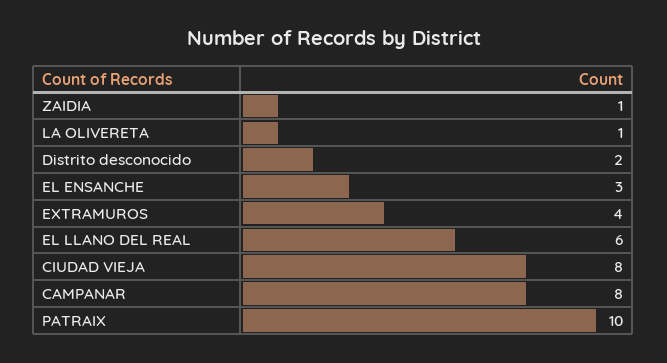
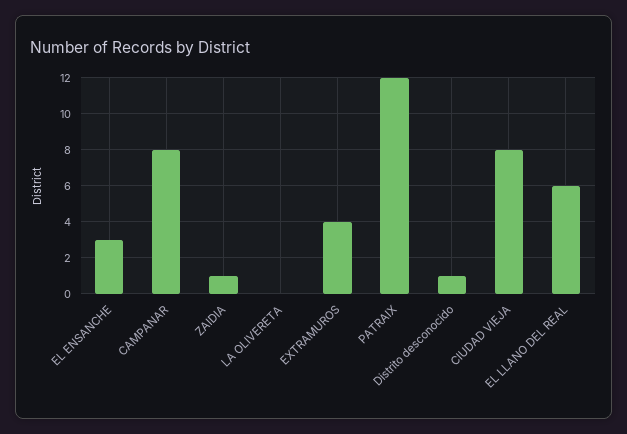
LA OLIVERETA: 1 -> 0
Distrito desconocido: 2 -> 1
PATRAIX: 10 -> 12

